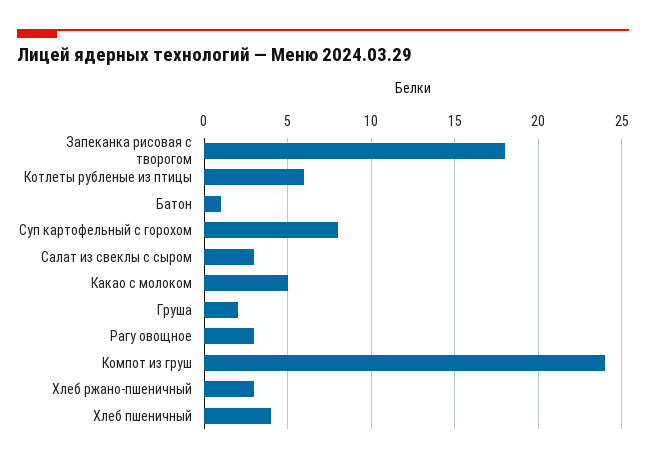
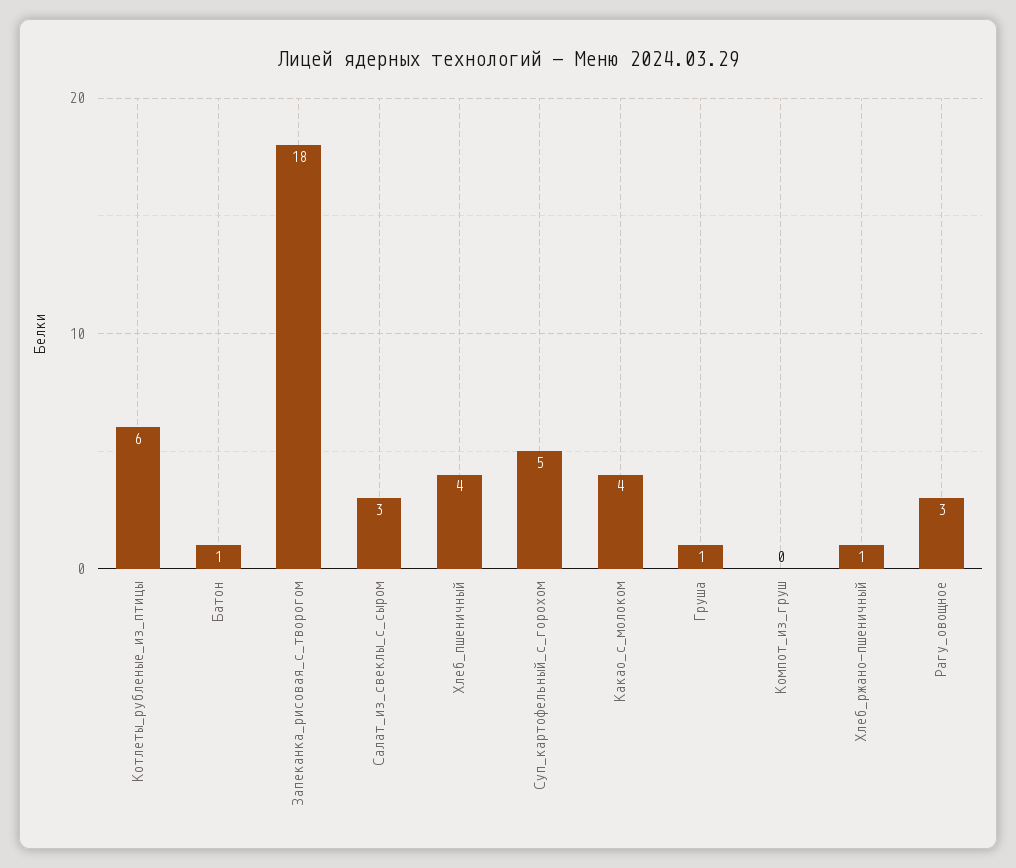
Суп картофельный с горохом: 8 -> 5
Какао с молоком: 5 -> 4
Груша: 2 -> 1
Компот из груш: 24 -> 0
Хлеб ржано-пшеничный: 3 -> 1

